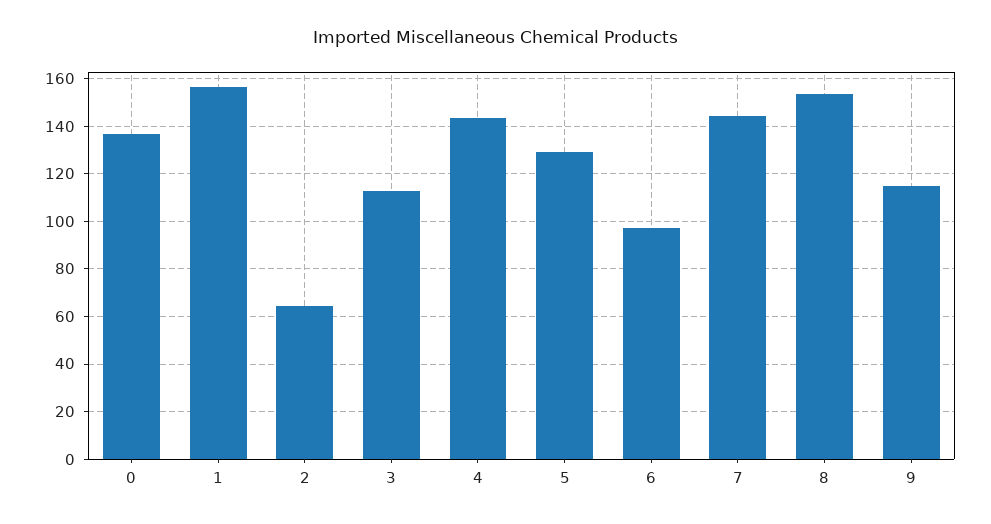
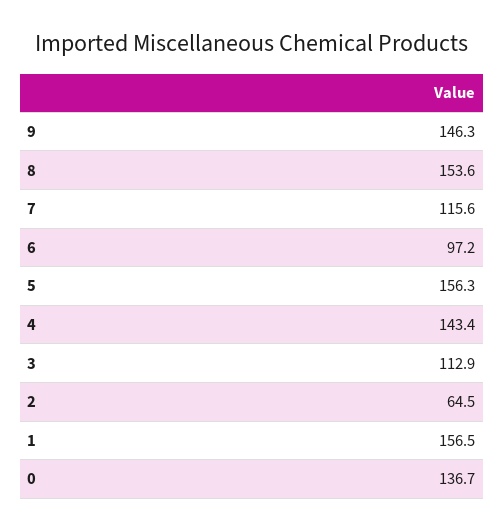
5: 130 -> 156.3
7: 145 -> 115.6
9: 115 -> 146.3

